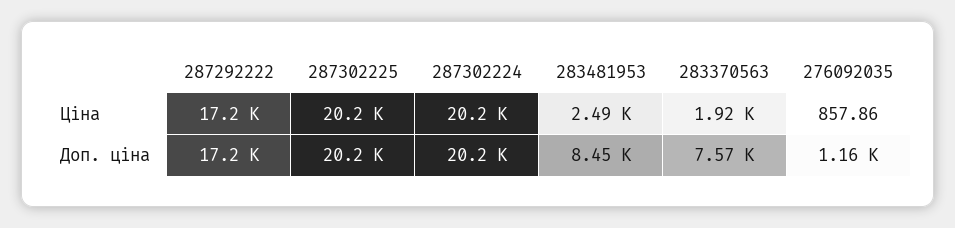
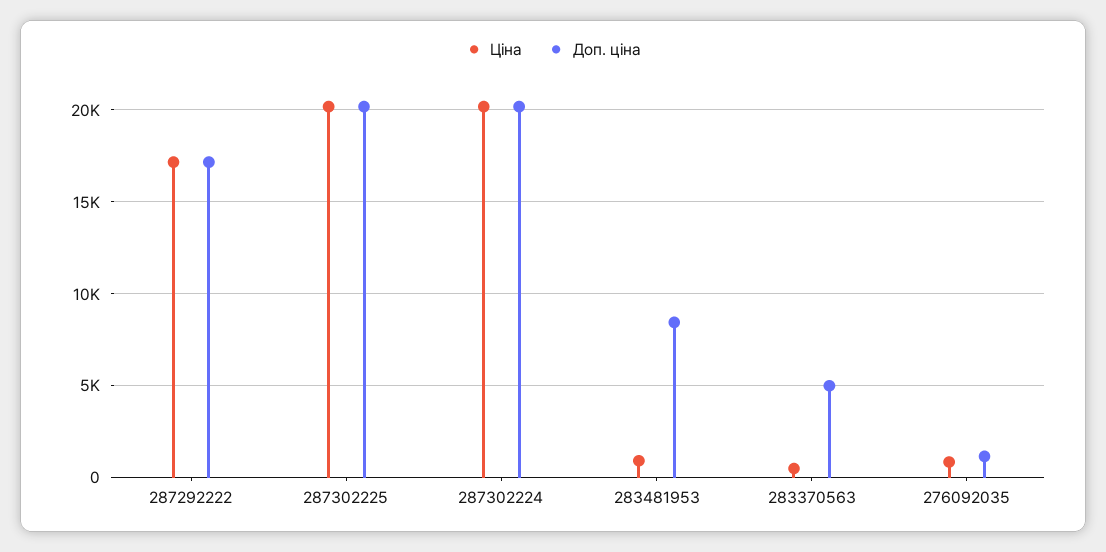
Ціна, 283481953: 2490 -> 1000
Ціна, 283370563: 1920 -> 500
Доп. ціна, 283370563: 7570 -> 5000

